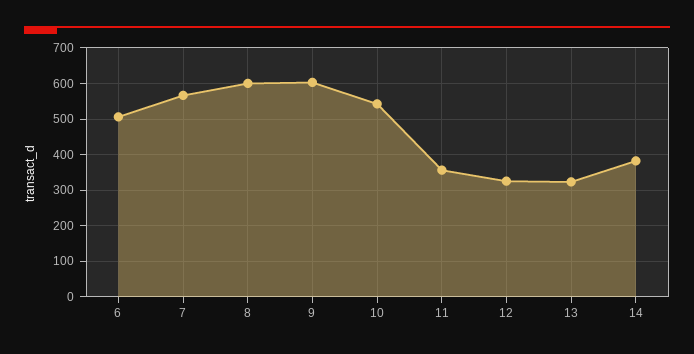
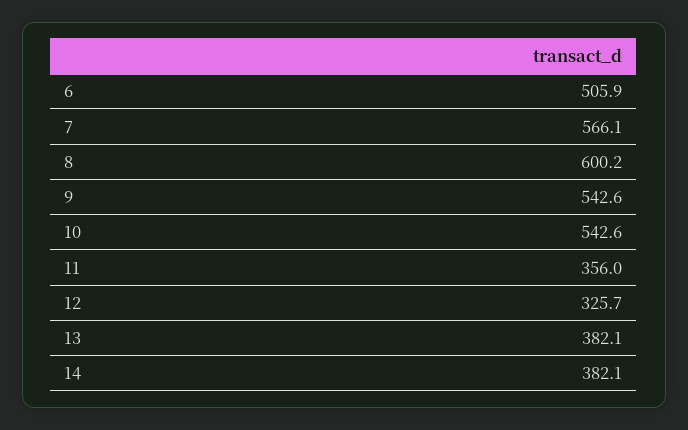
9: 600 -> 542.6
13: 320 -> 382.1

